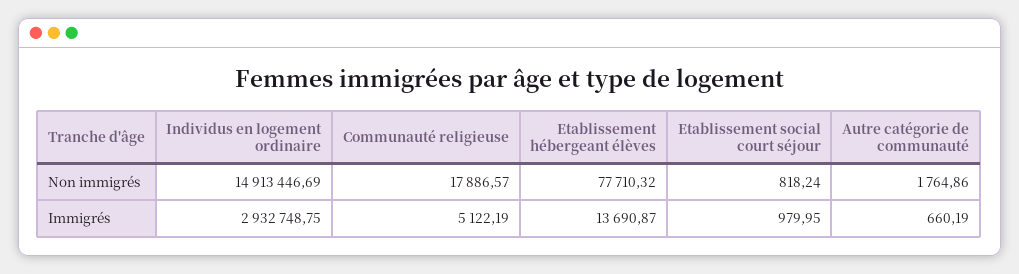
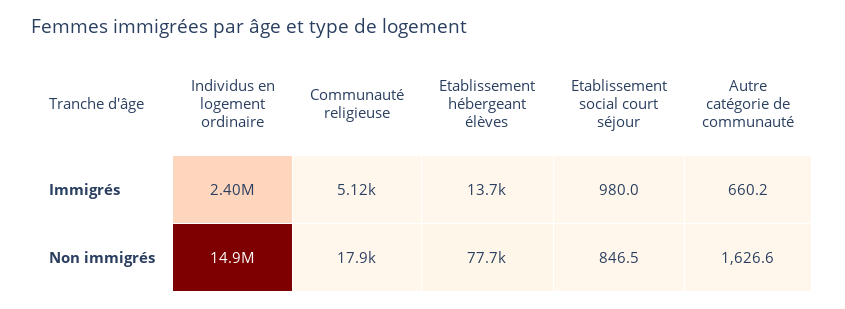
Etablissement social court séjour, Non immigrés: 818.24 -> 846.5
Autre catégorie de communauté, Non immigrés: 1764.86 -> 1626.6
Individus en logement ordinaire, Immigrés: 2932748.75 -> 2400000

